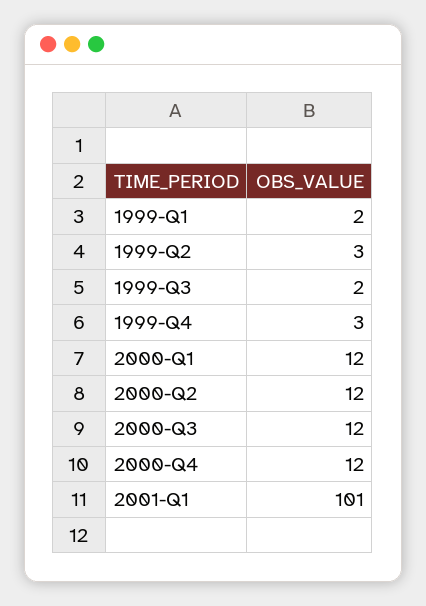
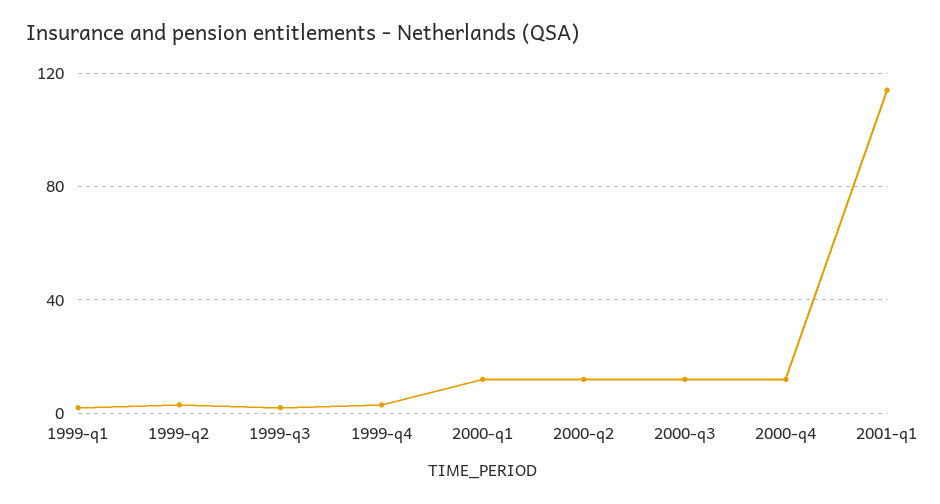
2001-Q1: 101 -> 115

